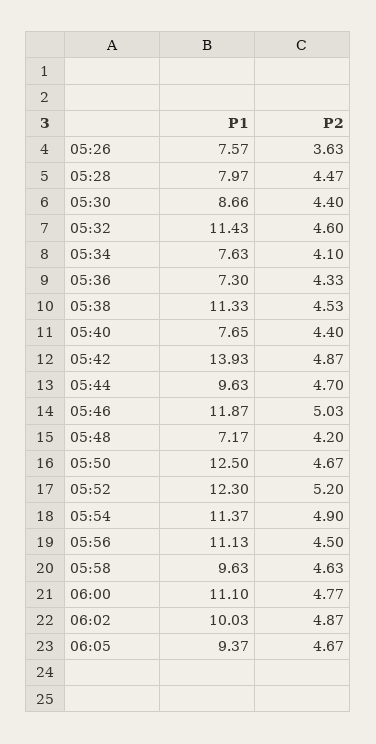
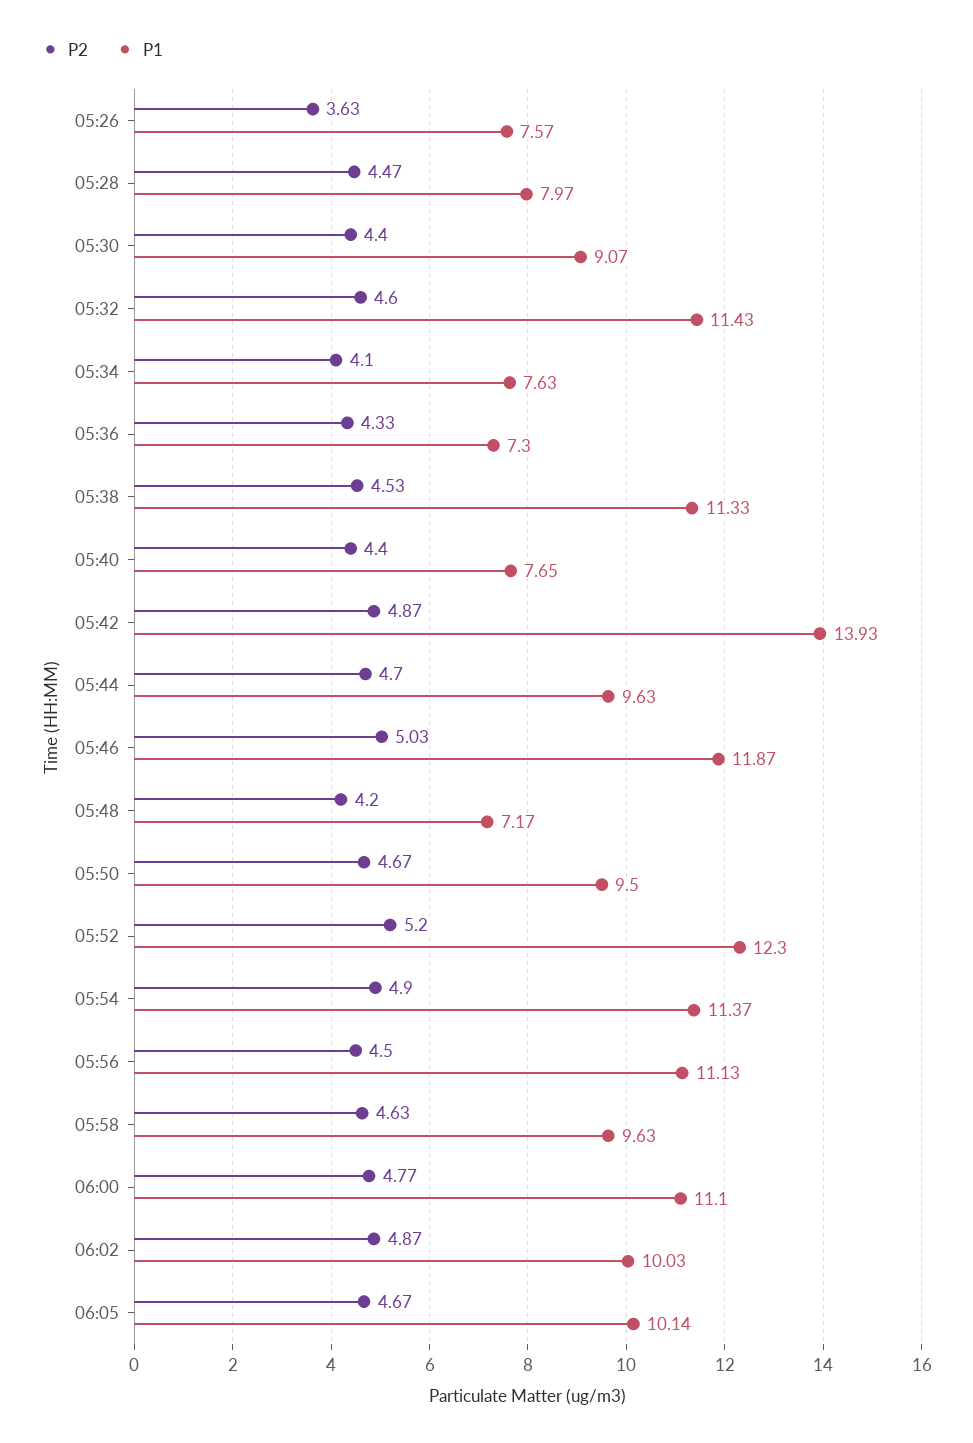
P1, 05:30: 8.66 -> 9.07
P1, 05:50: 12.5 -> 9.5
P1, 06:05: 9.37 -> 10.14

